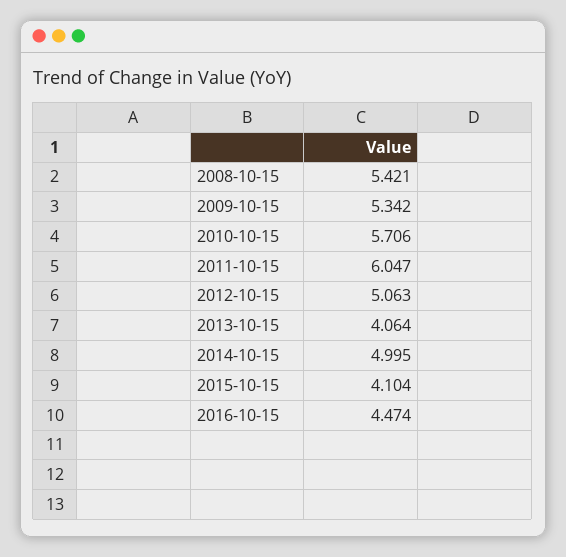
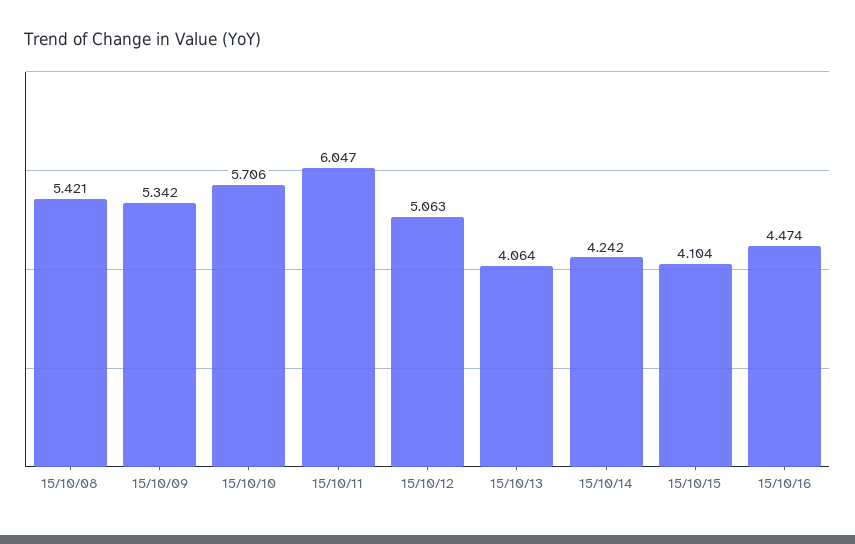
2014-10-15: 4.995 -> 4.242

